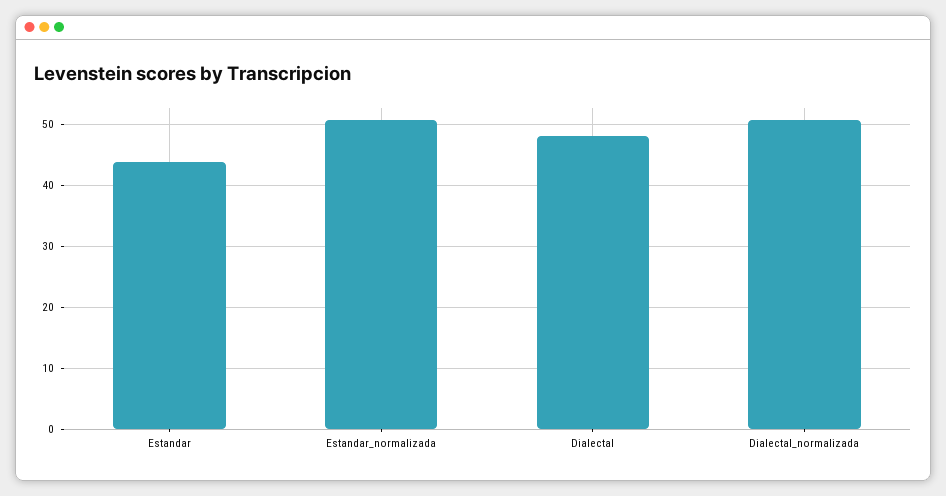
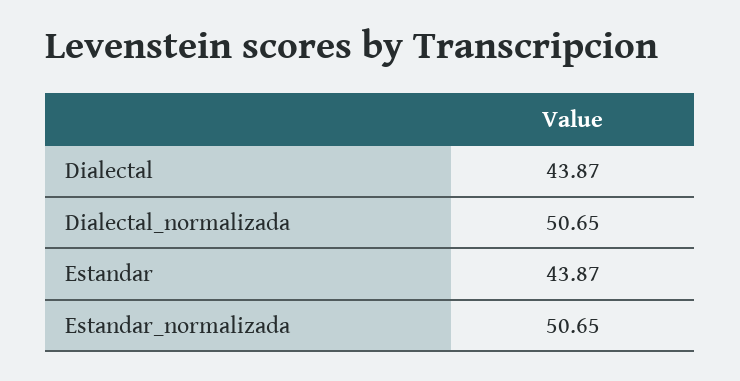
Dialectal: 48 -> 43.87

